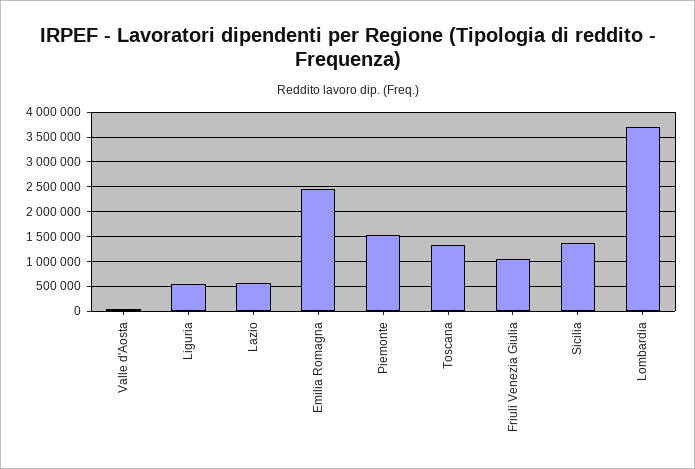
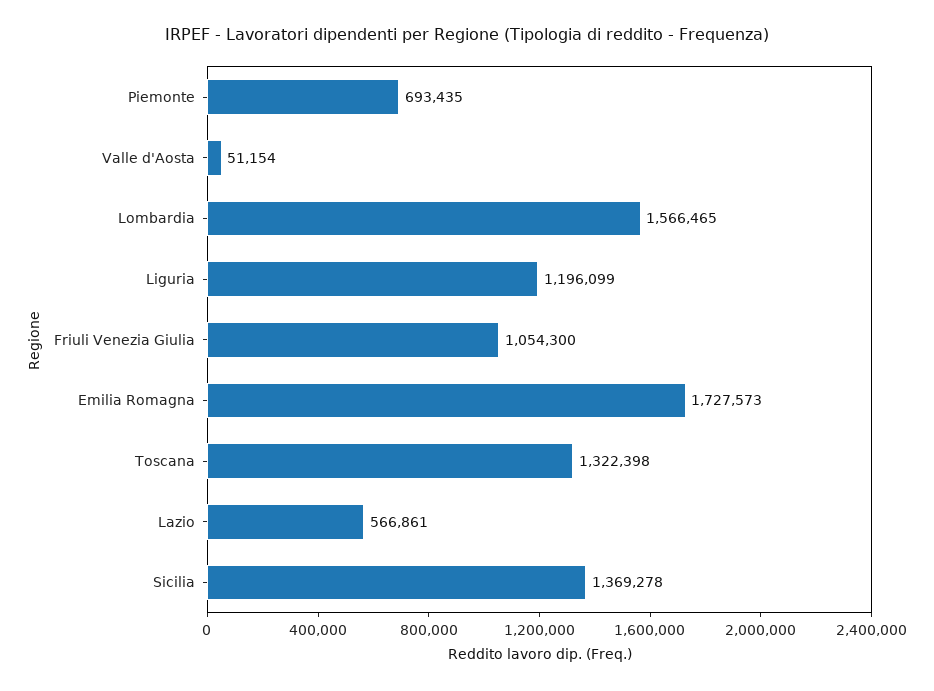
Liguria: 500000 -> 1196099
Emilia Romagna: 2500000 -> 1727573
Piemonte: 1500000 -> 693435
Lombardia: 3750000 -> 1566465

